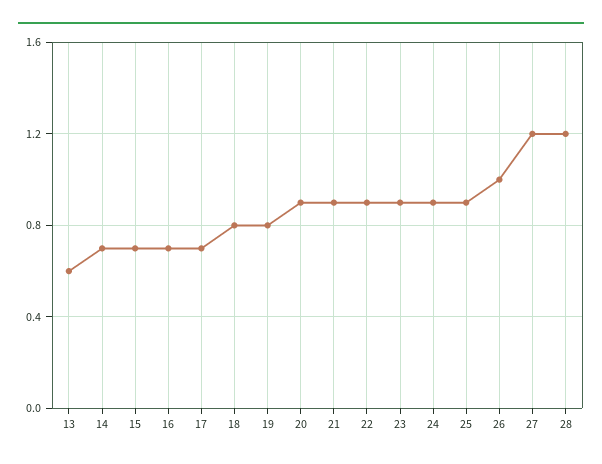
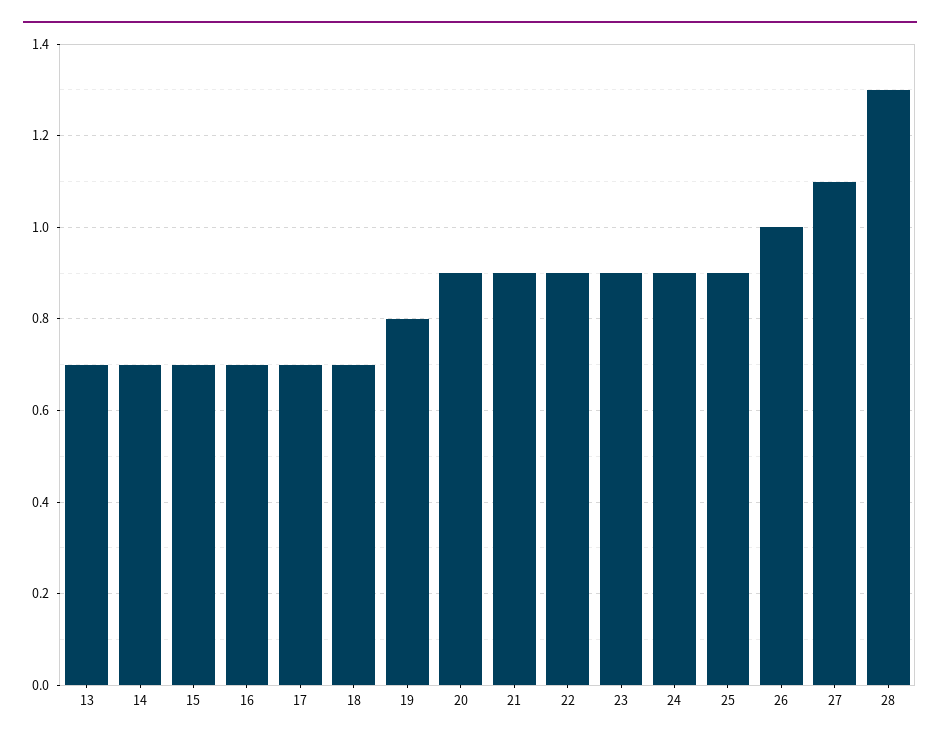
13: 0.6 -> 0.7
18: 0.8 -> 0.7
27: 1.2 -> 1.1
28: 1.2 -> 1.3

